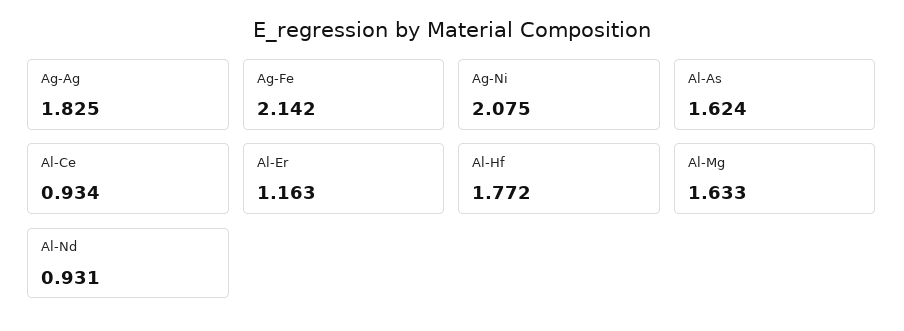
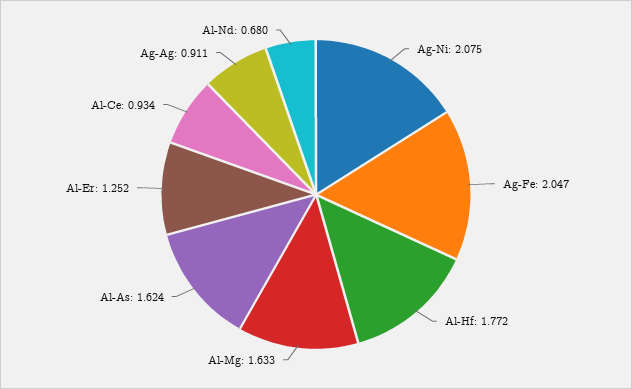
Ag-Ag: 1.825 -> 0.911
Ag-Fe: 2.142 -> 2.047
Al-Er: 1.163 -> 1.252
Al-Nd: 0.931 -> 0.68

